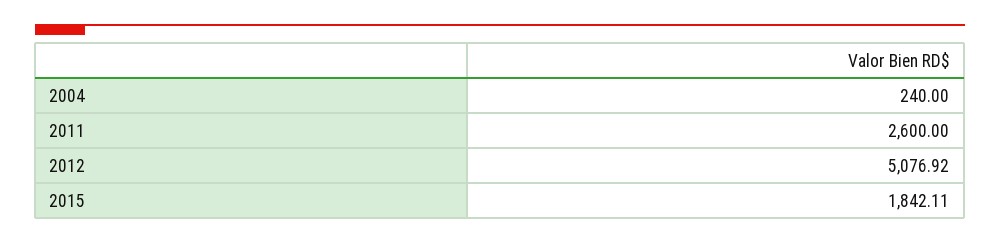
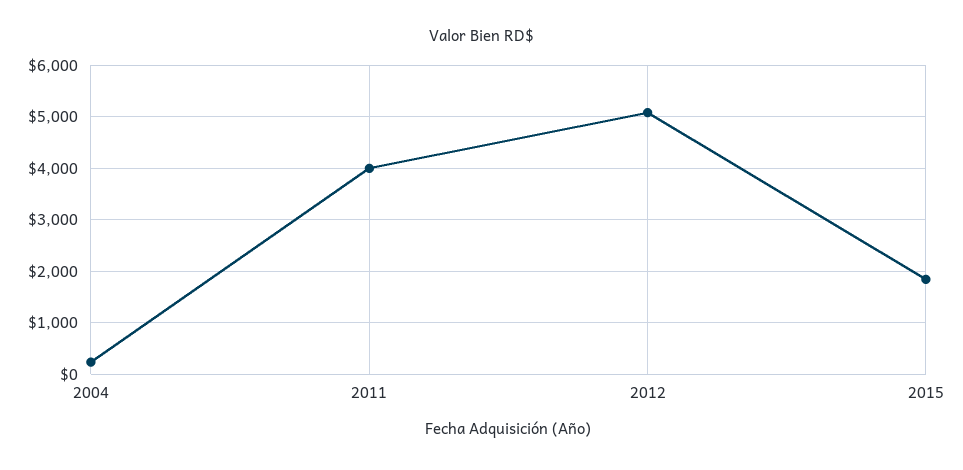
2011: 2600 -> 4000

